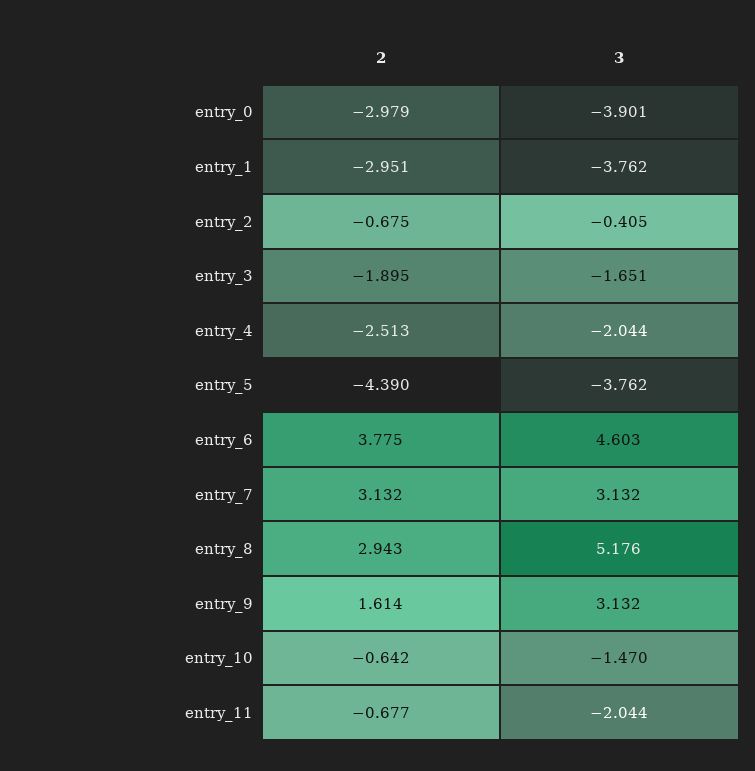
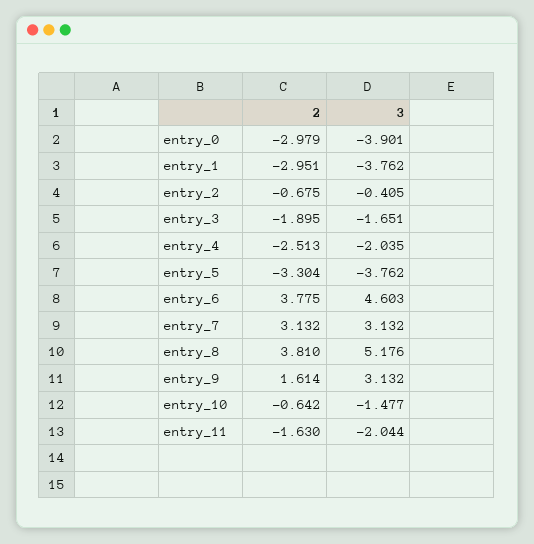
3, entry_4: -2.044 -> -2.035
2, entry_5: -4.39 -> -3.304
2, entry_8: 2.943 -> 3.81
3, entry_10: -1.47 -> -1.477
2, entry_11: -0.677 -> -1.63

